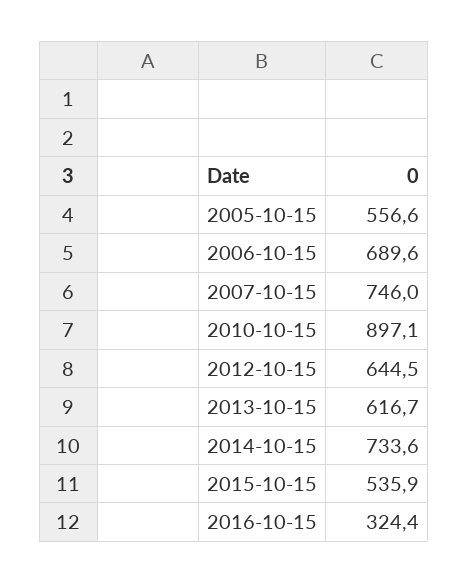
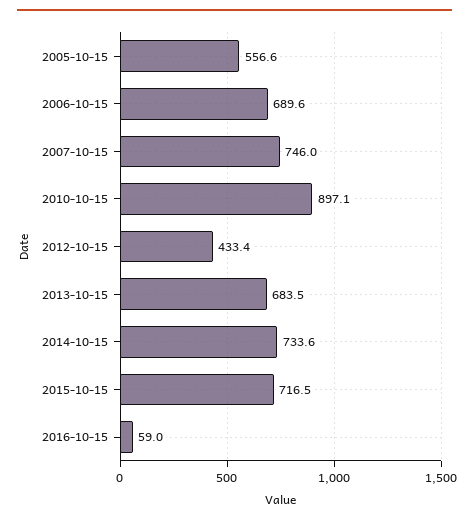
2012-10-15: 644.5 -> 433.4
2013-10-15: 616.7 -> 683.5
2015-10-15: 535.9 -> 716.5
2016-10-15: 324.4 -> 59

